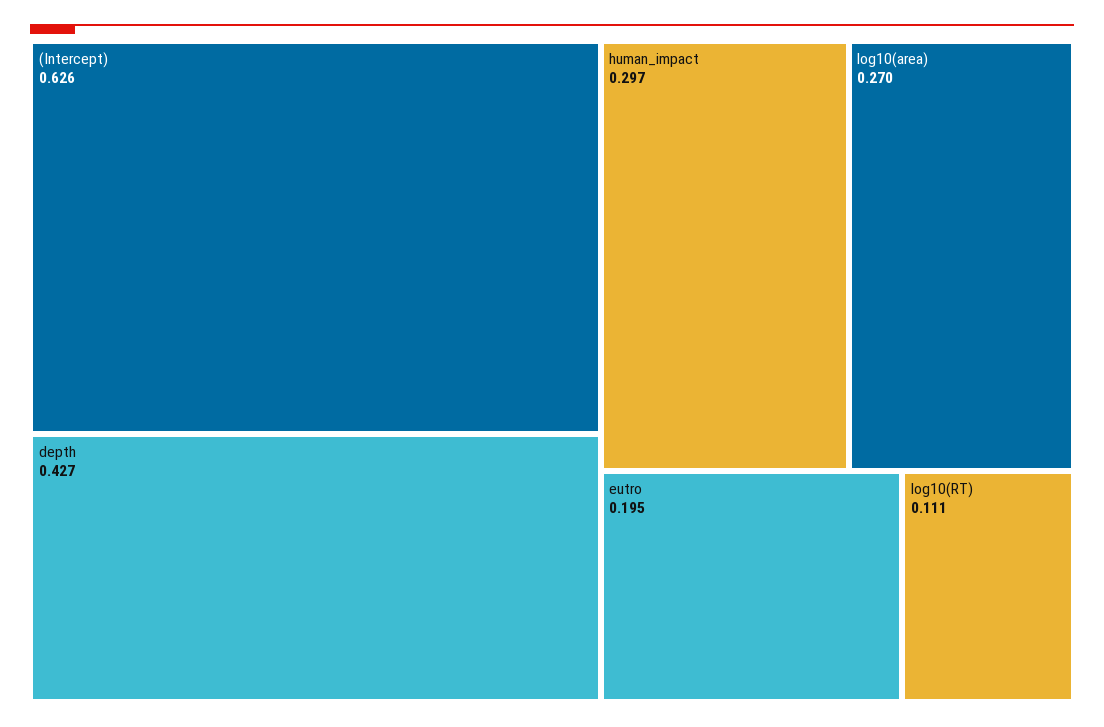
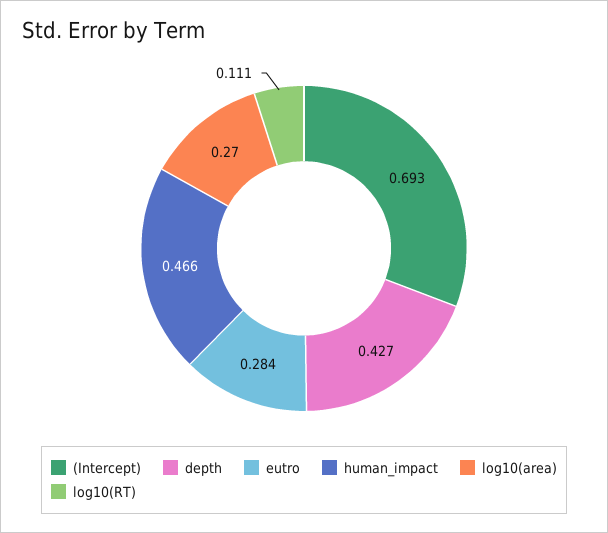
(Intercept): 0.626 -> 0.693
human_impact: 0.297 -> 0.466
eutro: 0.195 -> 0.284

